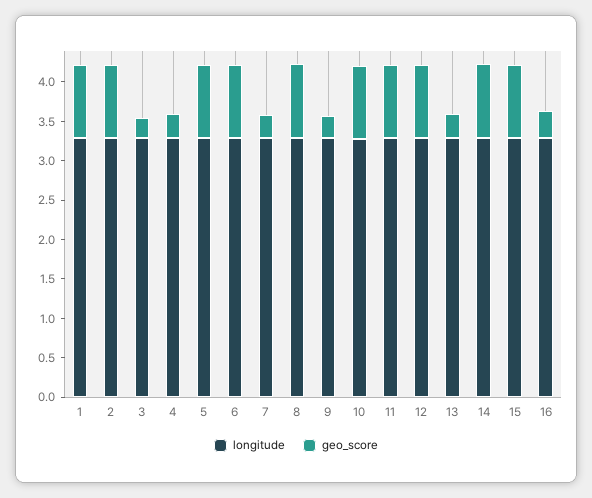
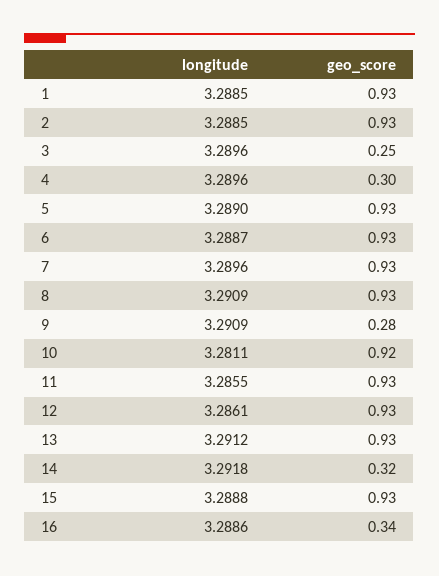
geo_score, 7: 0.25 -> 0.93
geo_score, 13: 0.25 -> 0.93
geo_score, 14: 1 -> 0.32

